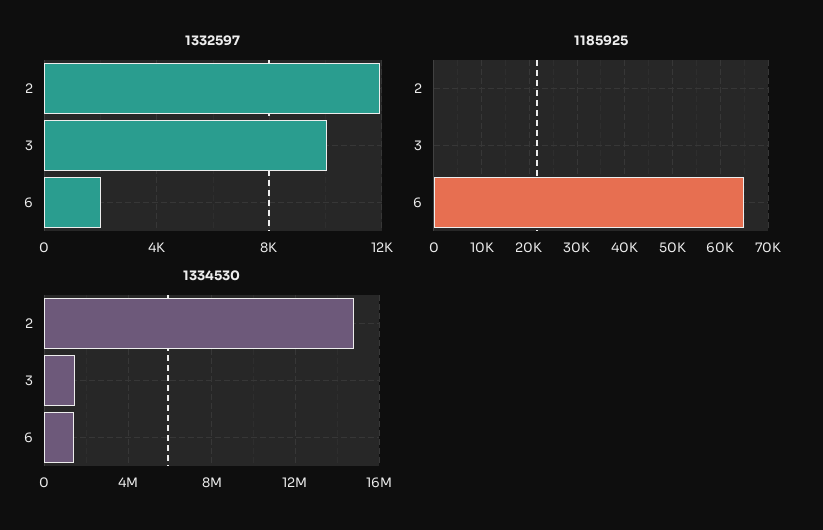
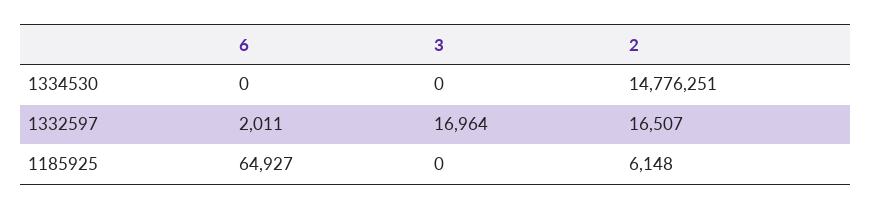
1332597, 2: 12000 -> 16507
1332597, 3: 10000 -> 16964
1185925, 2: 0 -> 6148
1334530, 3: 1500000 -> 0
1334530, 6: 1500000 -> 0

